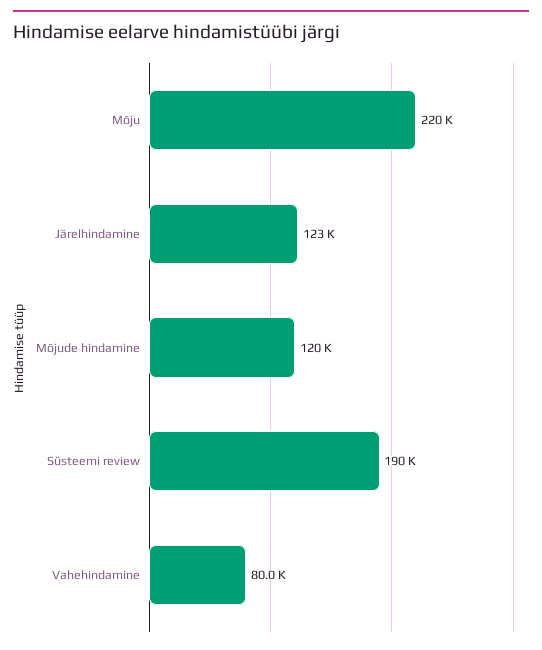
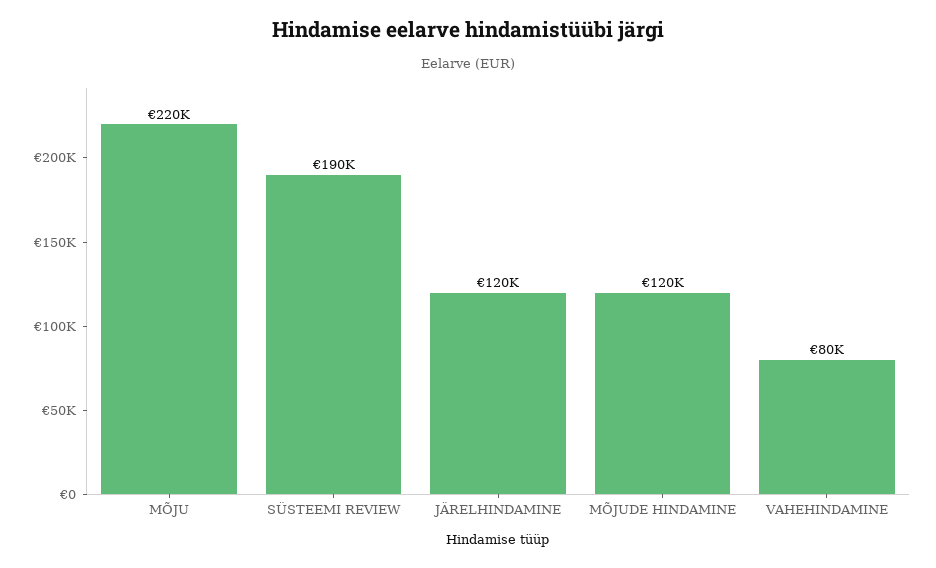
Järelhindamine: 123000 -> 120000

